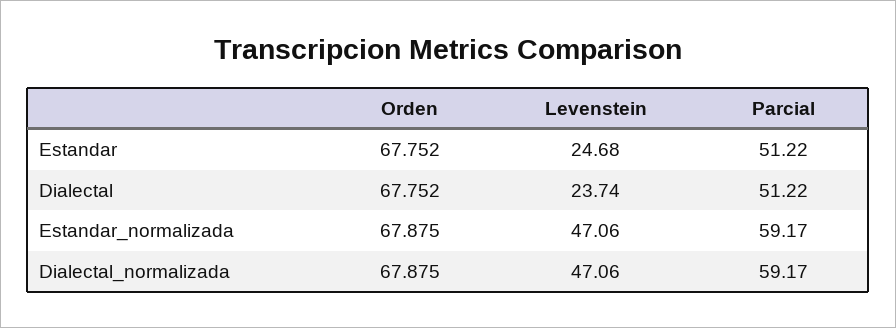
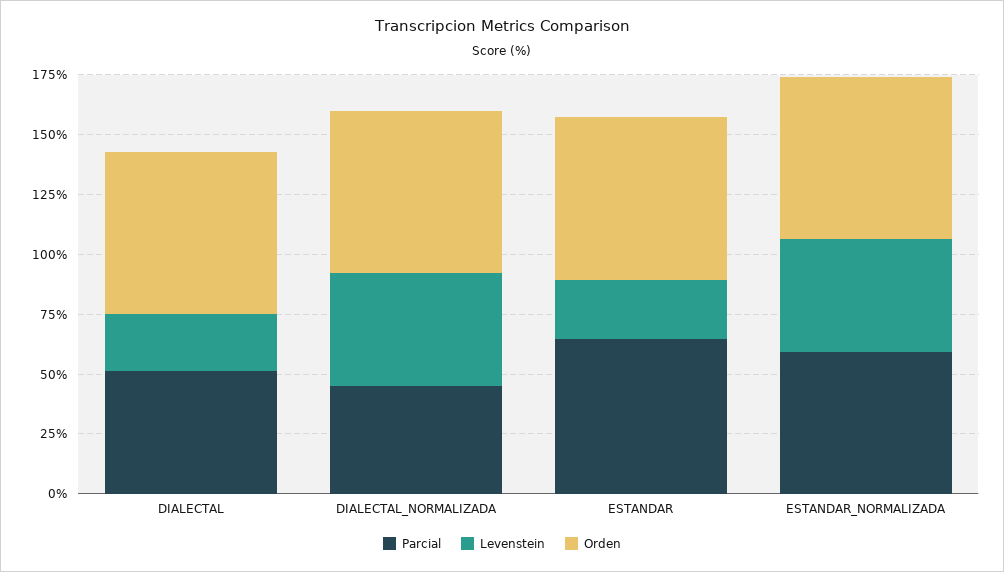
Parcial, Estandar: 51.22 -> 65
Parcial, Dialectal_normalizada: 59.17 -> 45

